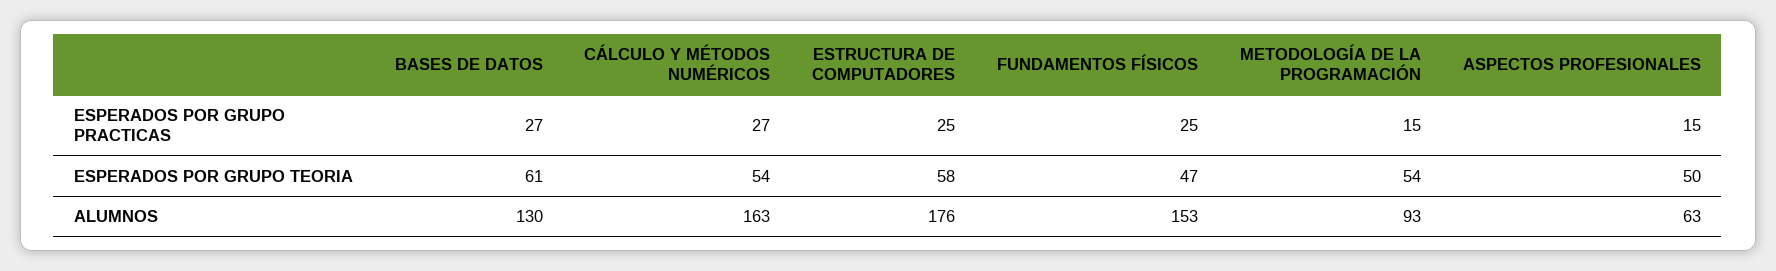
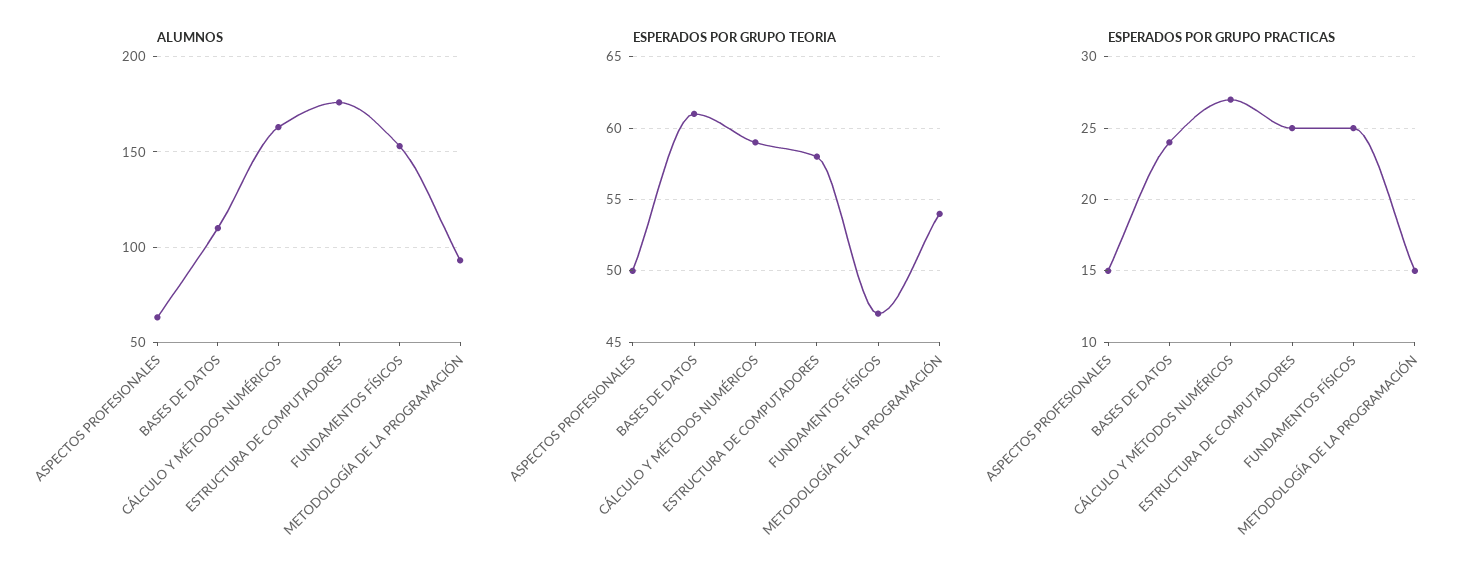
ESPERADOS POR GRUPO PRACTICAS, BASES DE DATOS: 27 -> 24
ESPERADOS POR GRUPO TEORIA, CÁLCULO Y MÉTODOS NUMÉRICOS: 54 -> 59
ALUMNOS, BASES DE DATOS: 130 -> 110

